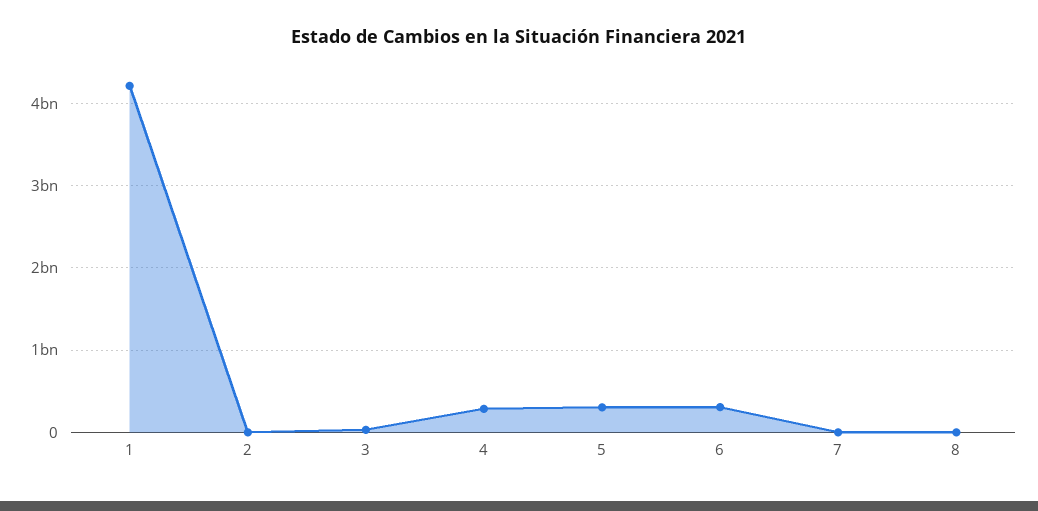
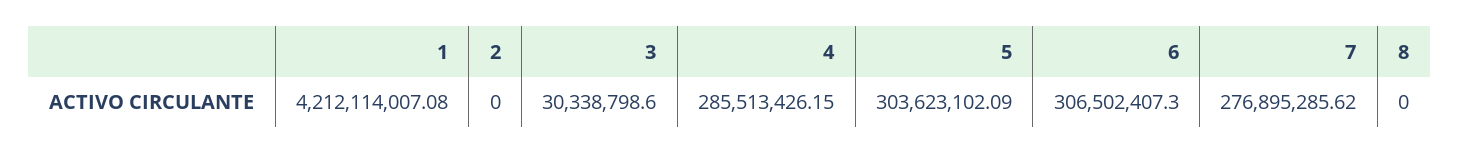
7: 0 -> 276895285.62

